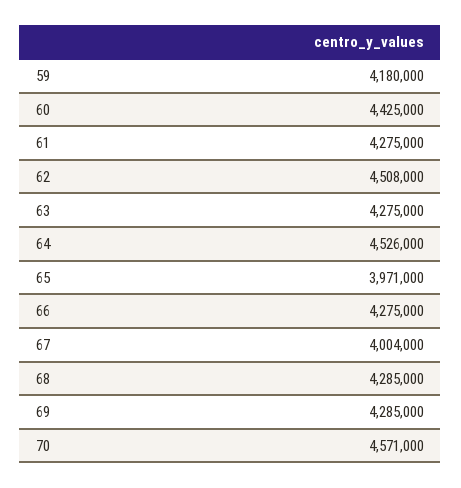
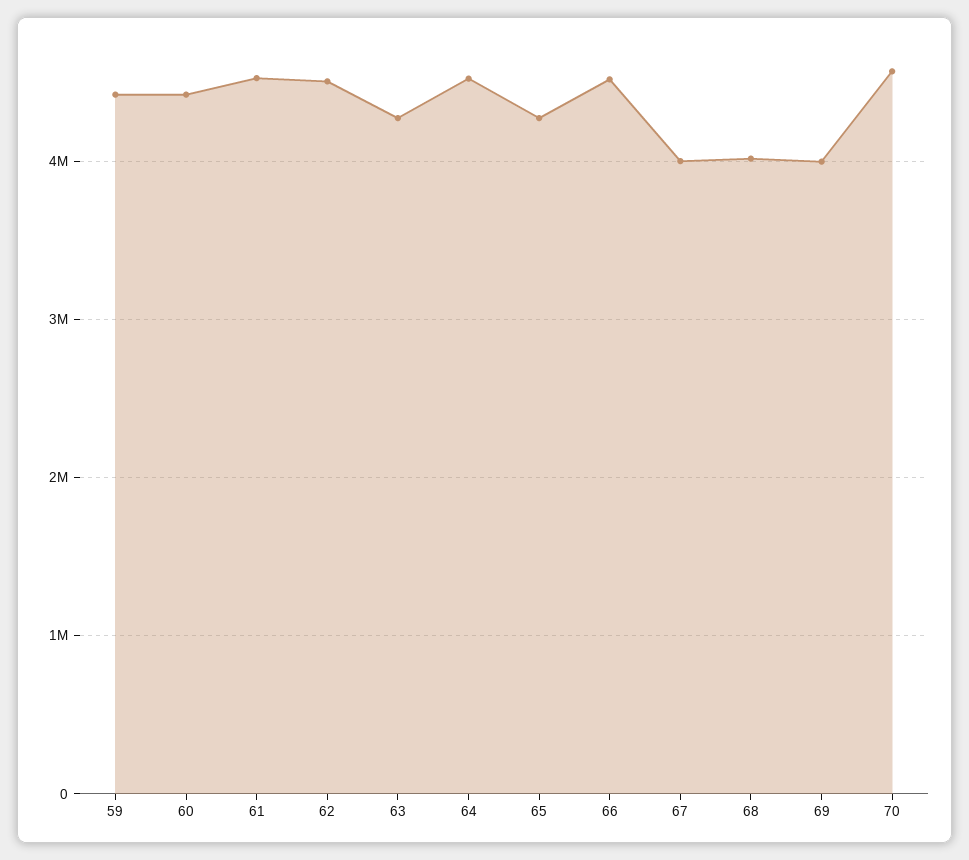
59: 4180000 -> 4400000
61: 4275000 -> 4500000
65: 3971000 -> 4300000
66: 4275000 -> 4500000
68: 4285000 -> 4000000
69: 4285000 -> 4000000

